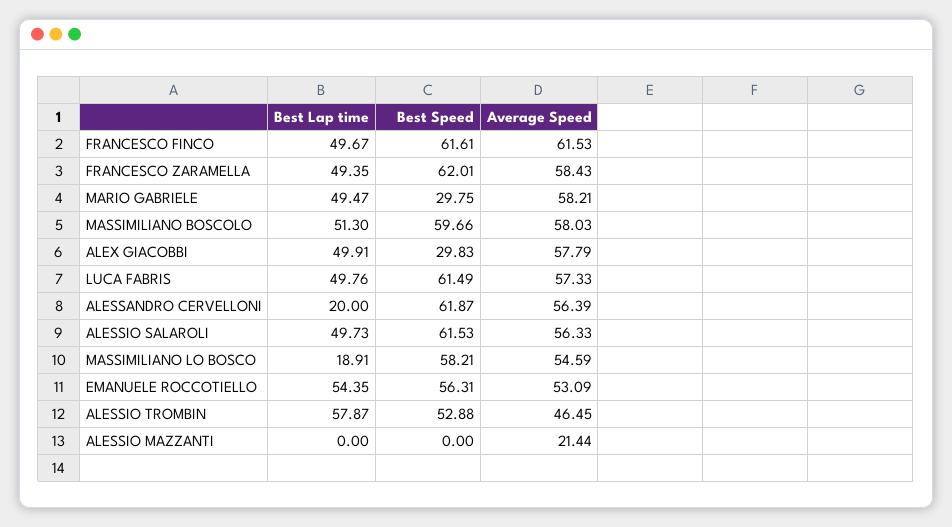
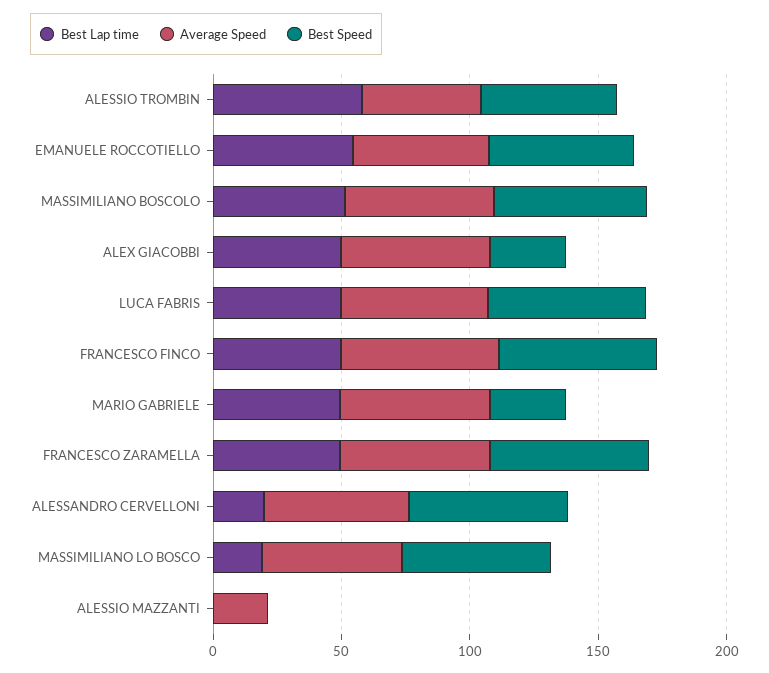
Best Lap time, ALESSIO SALAROLI: 49.73 -> none
Best Speed, ALESSIO SALAROLI: 61.53 -> none
Average Speed, ALESSIO SALAROLI: 56.33 -> none

